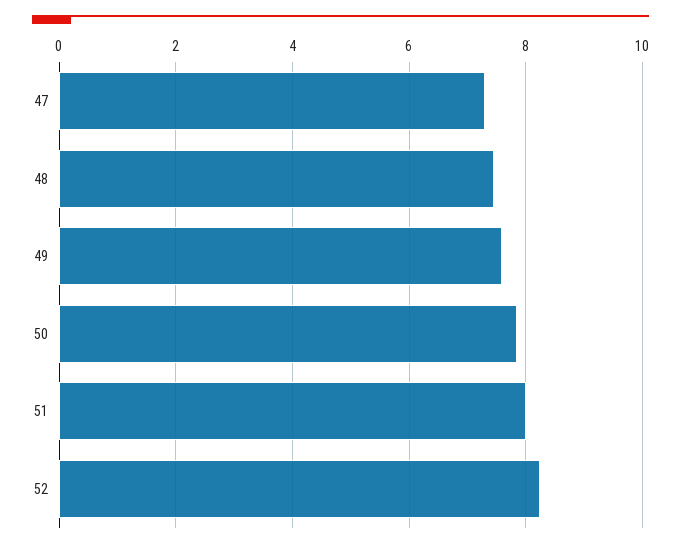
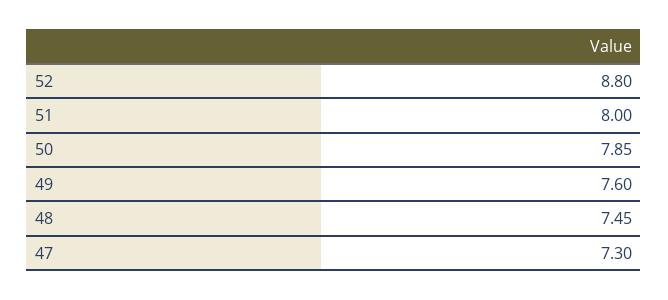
52: 8.2 -> 8.8

